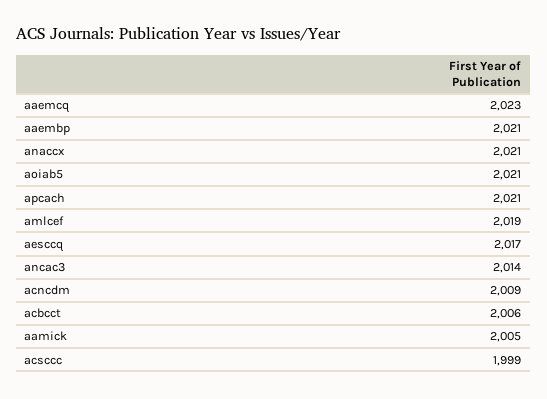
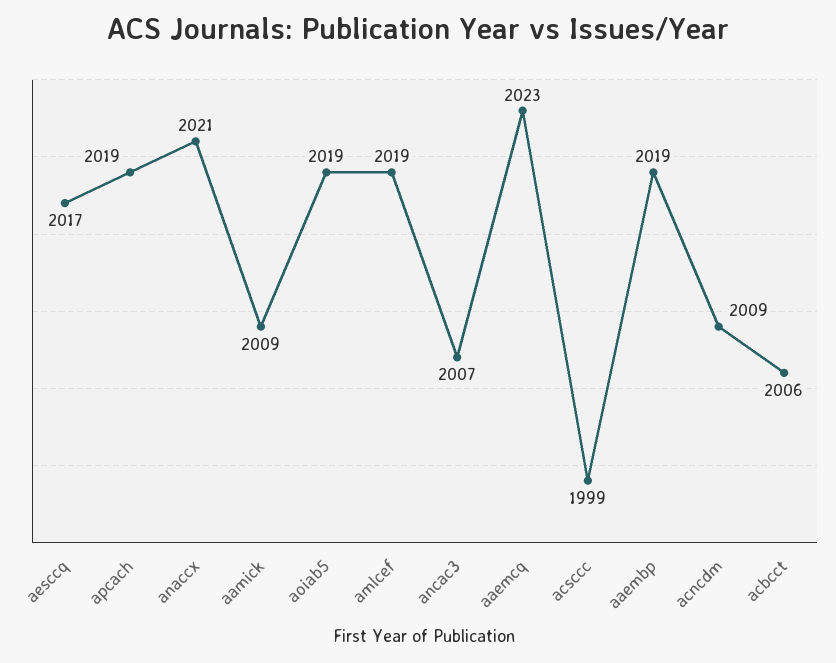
aaembp: 2021 -> 2019
aoiab5: 2021 -> 2019
apcach: 2021 -> 2019
ancac3: 2014 -> 2007
aamick: 2005 -> 2009

